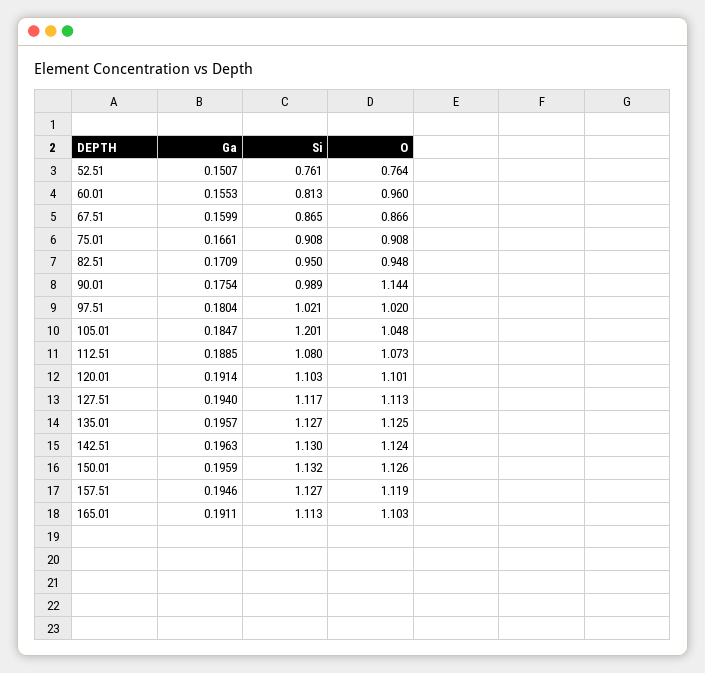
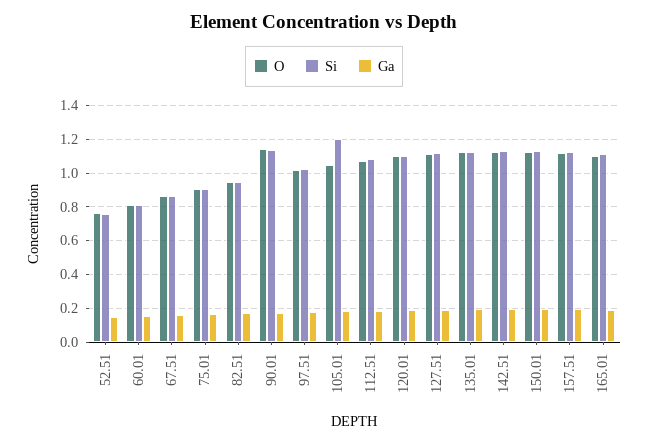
O, 60.01: 0.96 -> 0.8
Si, 90.01: 0.989 -> 1.15

